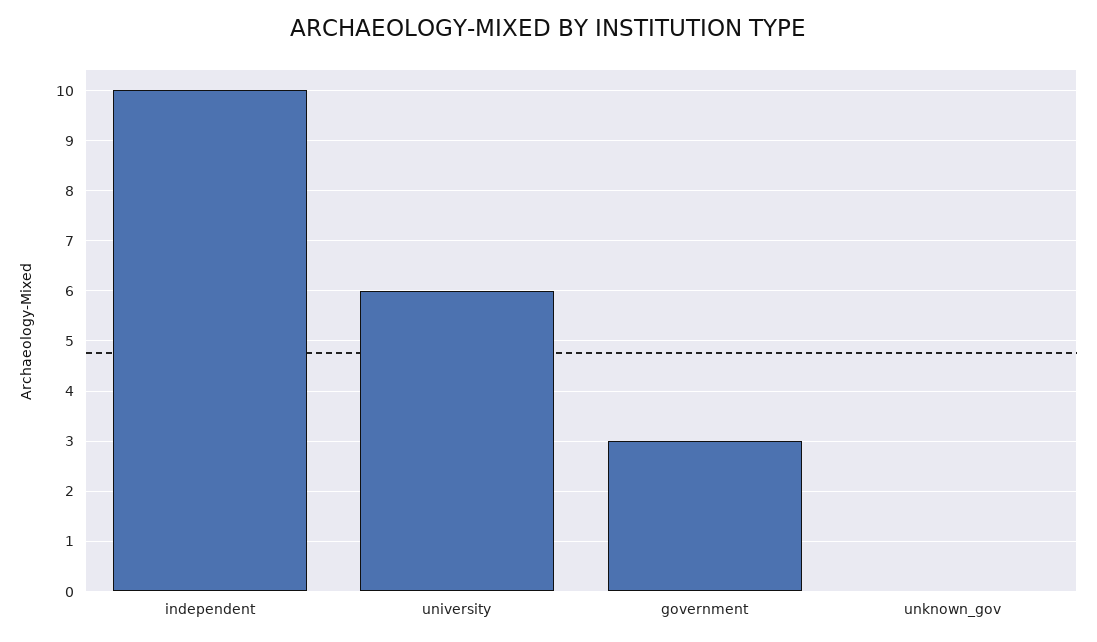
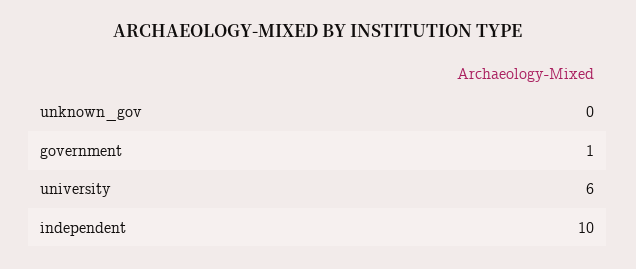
government: 3 -> 1

